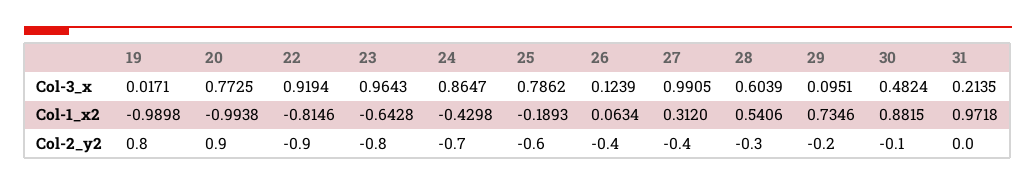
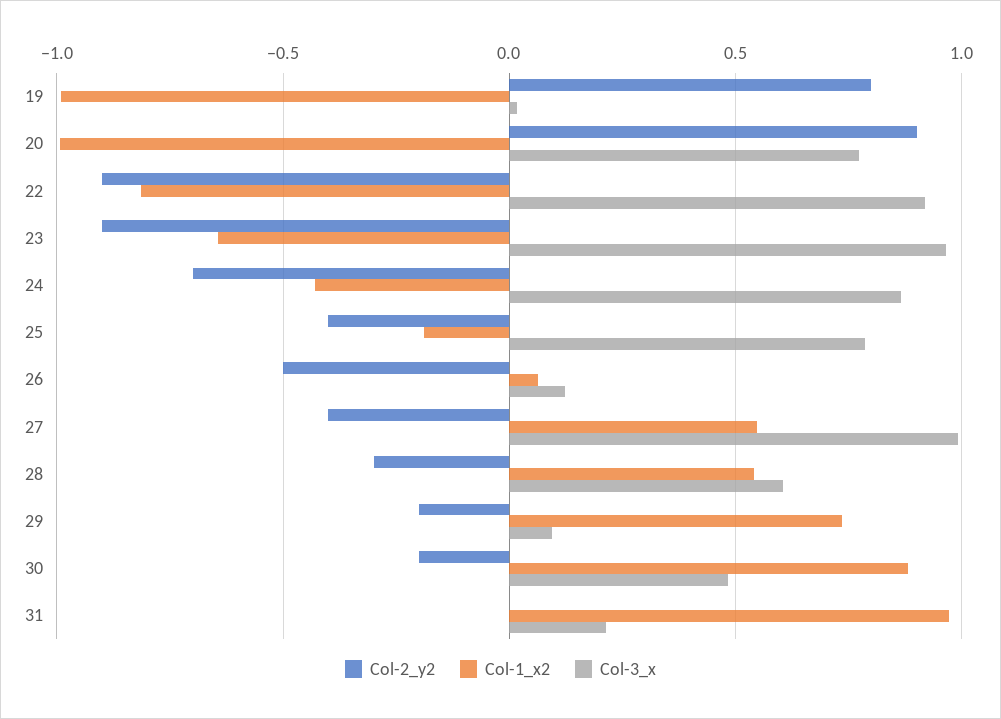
Col-1_x2, 27: 0.312 -> 0.55
Col-2_y2, 23: -0.8 -> -0.9
Col-2_y2, 25: -0.6 -> -0.4
Col-2_y2, 26: -0.4 -> -0.5
Col-2_y2, 30: -0.1 -> -0.2

